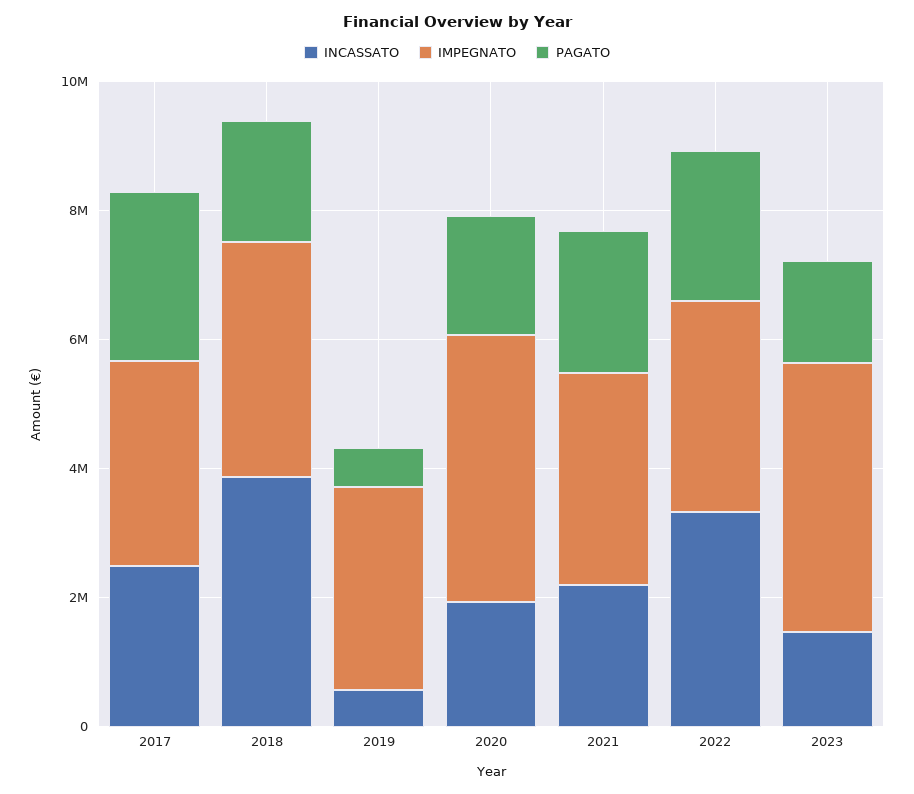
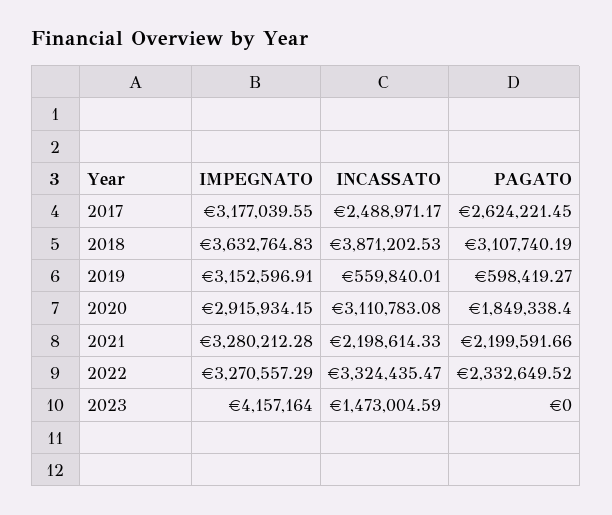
PAGATO, 2018: 2000000 -> 3107740.19
INCASSATO, 2020: 2000000 -> 3110783.08
IMPEGNATO, 2020: 4000000 -> 2915934.15
PAGATO, 2023: 1500000 -> 0

